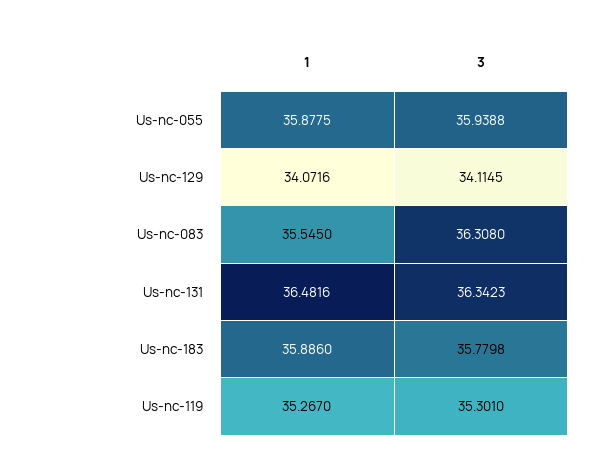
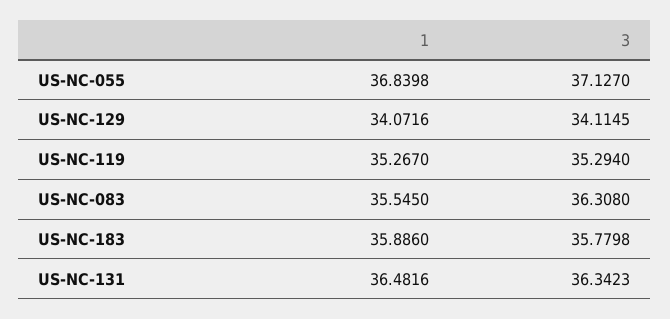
1, Us-nc-055: 35.8775 -> 36.8398
3, Us-nc-055: 35.9388 -> 37.127
3, Us-nc-119: 35.301 -> 35.294

